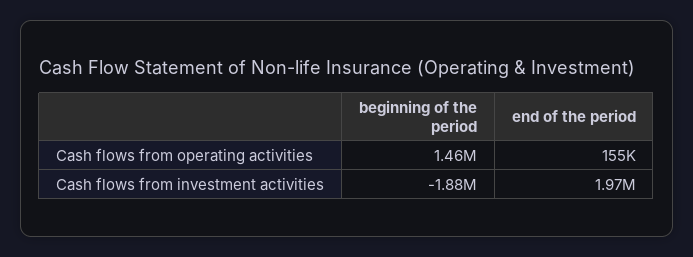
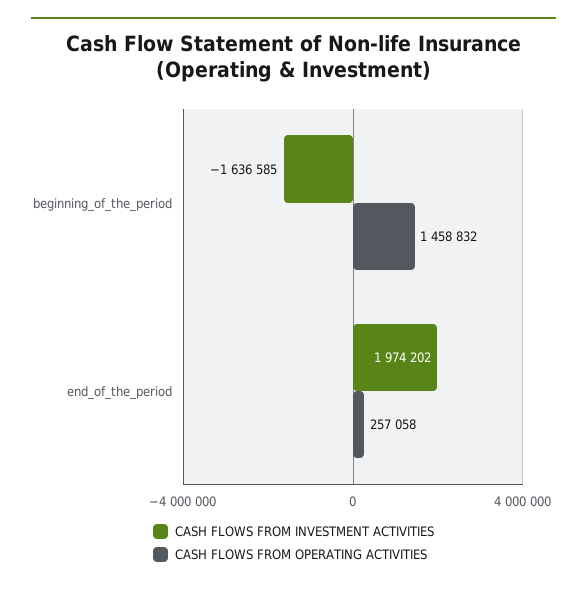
Cash flows from operating activities, end of the period: 155000 -> 257058
Cash flows from investment activities, beginning of the period: -1880000 -> -1636585

